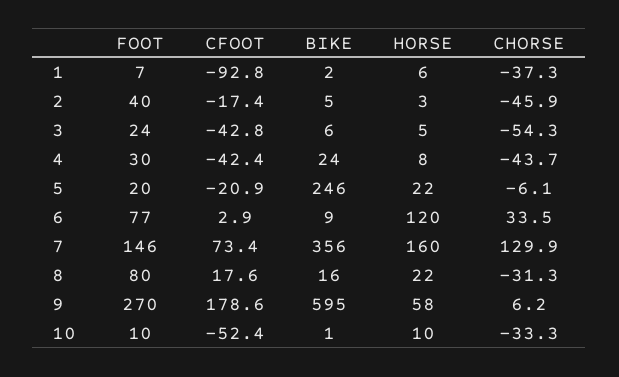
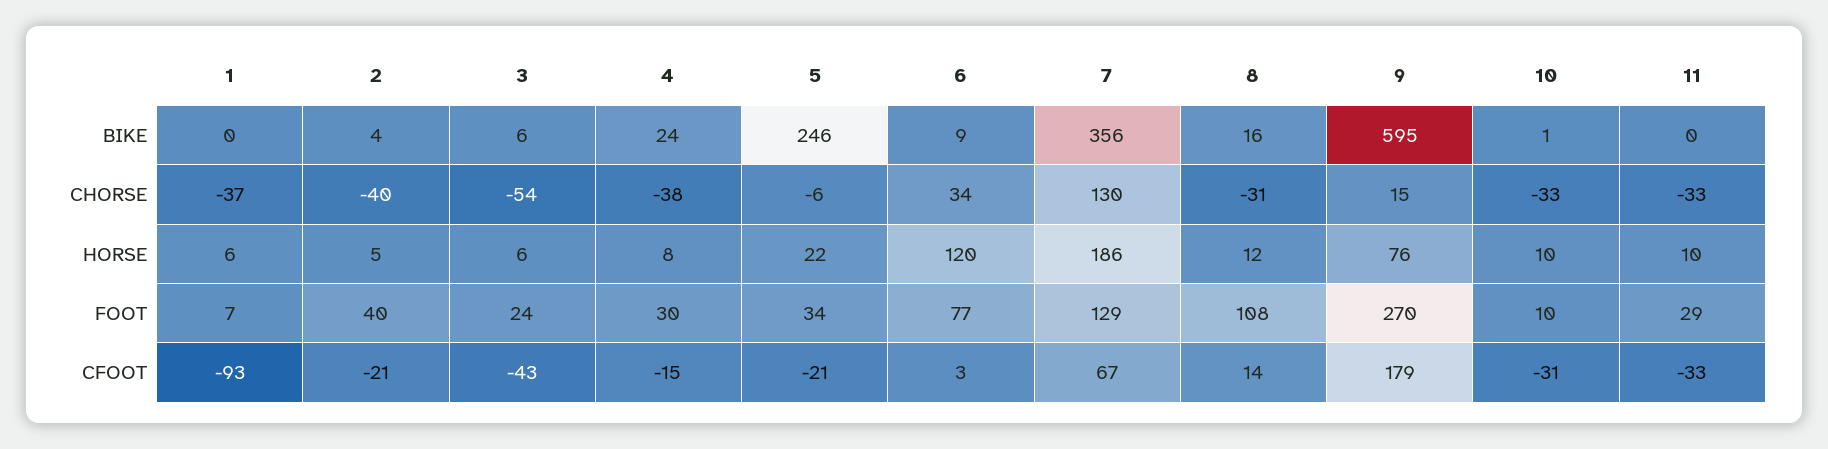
BIKE, 1: 2 -> 0
CFOOT, 2: -17.4 -> -21
BIKE, 2: 5 -> 4
HORSE, 2: 3 -> 5
CHORSE, 2: -45.9 -> -40
HORSE, 3: 5 -> 6
CFOOT, 4: -42.4 -> -15
CHORSE, 4: -43.7 -> -38
FOOT, 5: 20 -> 34
FOOT, 7: 146 -> 129
CFOOT, 7: 73.4 -> 67
HORSE, 7: 160 -> 186
FOOT, 8: 80 -> 108
CFOOT, 8: 17.6 -> 14
HORSE, 8: 22 -> 12
HORSE, 9: 58 -> 76
CHORSE, 9: 6.2 -> 15
CFOOT, 10: -52.4 -> -31
BIKE, 11: none -> 0
CHORSE, 11: none -> -33
HORSE, 11: none -> 10
FOOT, 11: none -> 29
CFOOT, 11: none -> -33

